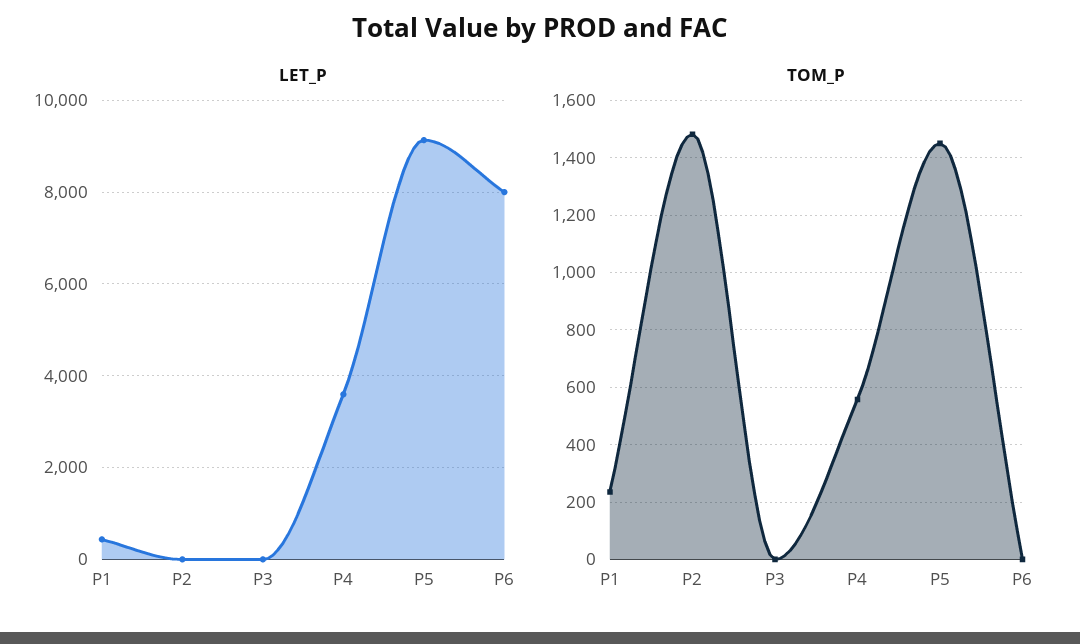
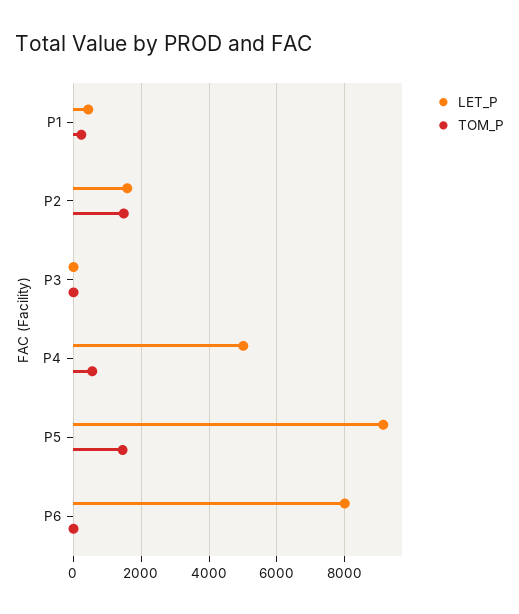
LET_P, P2: 0 -> 1600
LET_P, P4: 3600 -> 5000

